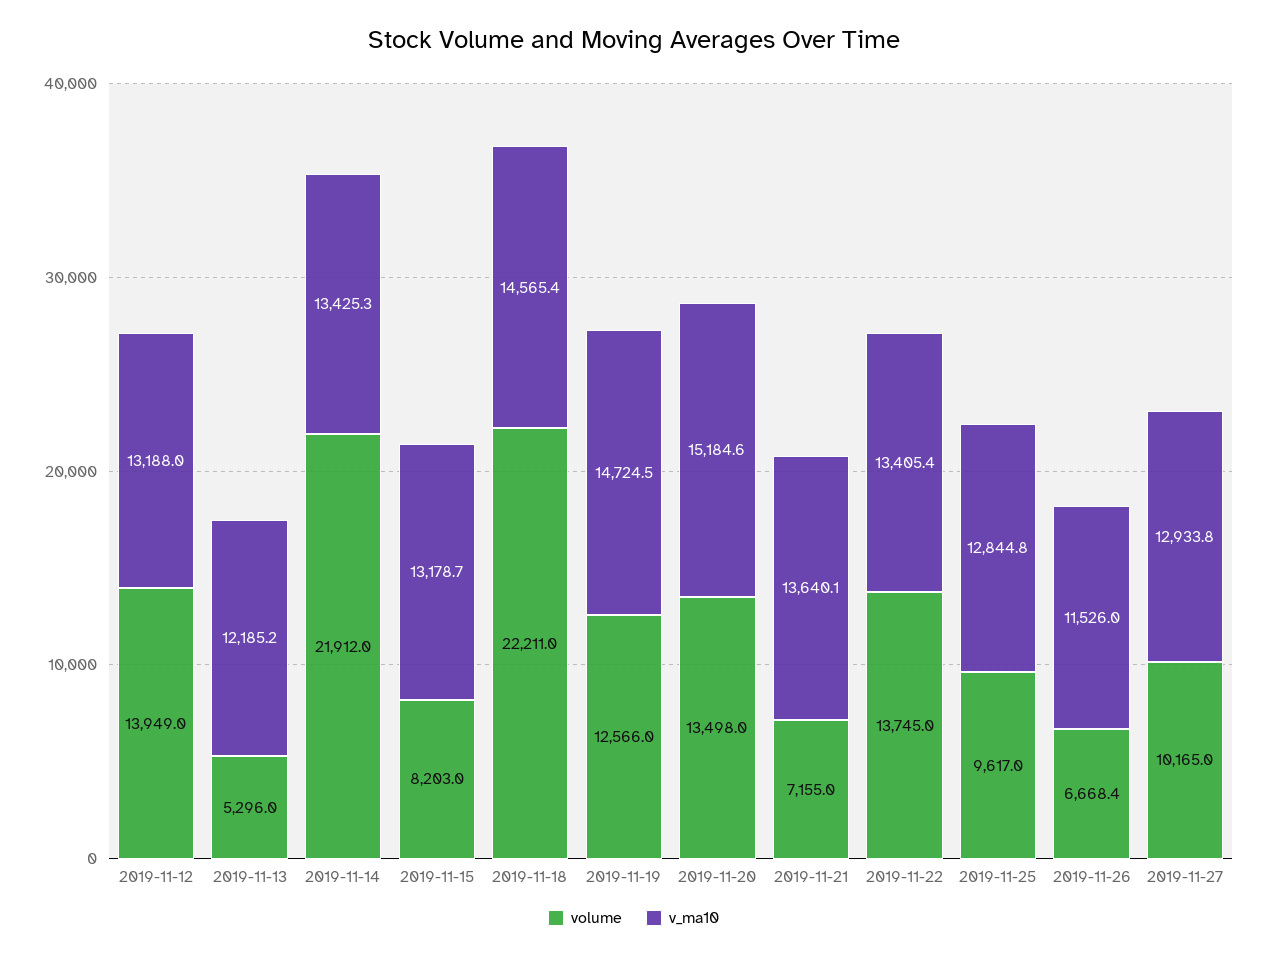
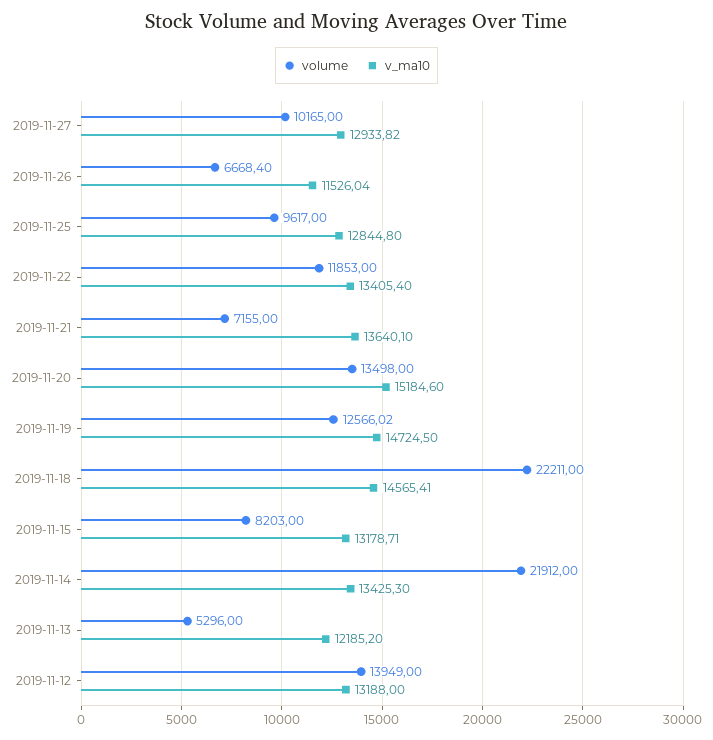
volume, 2019-11-22: 13745 -> 11853

